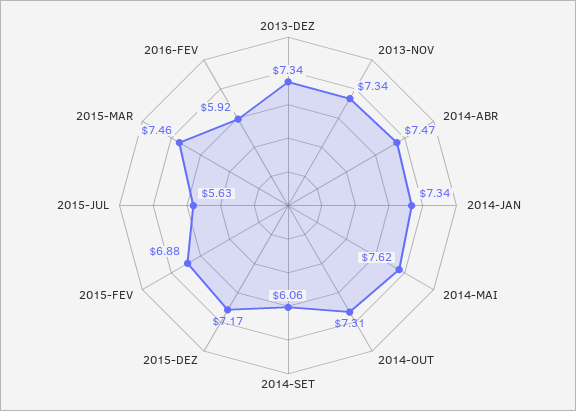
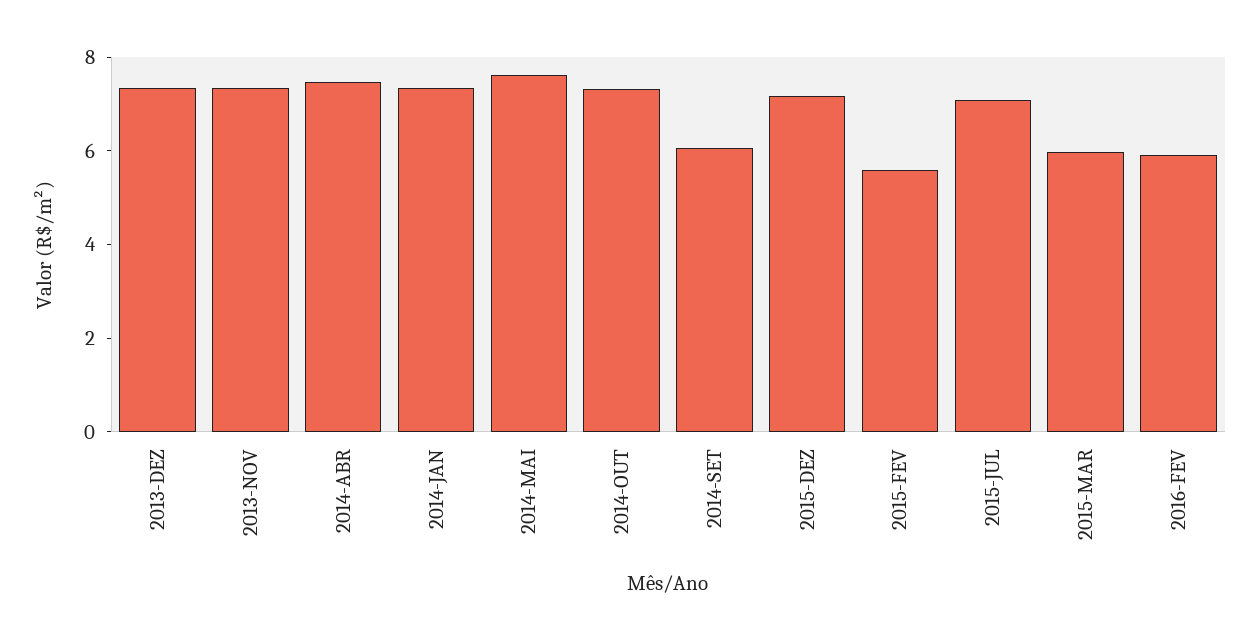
2015-FEV: 6.88 -> 5.5
2015-JUL: 5.63 -> 7
2015-MAR: 7.46 -> 6

